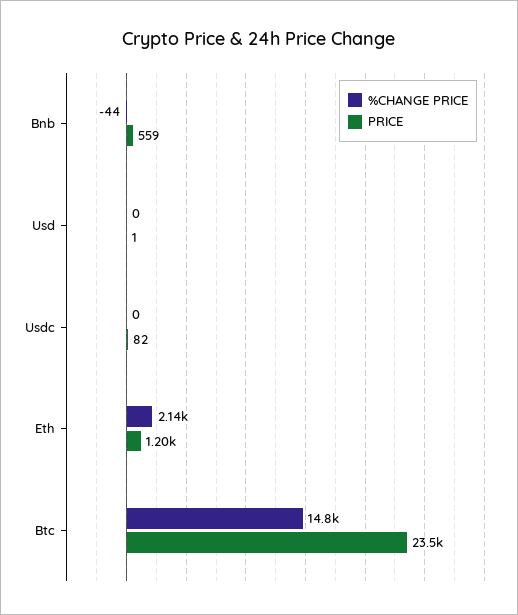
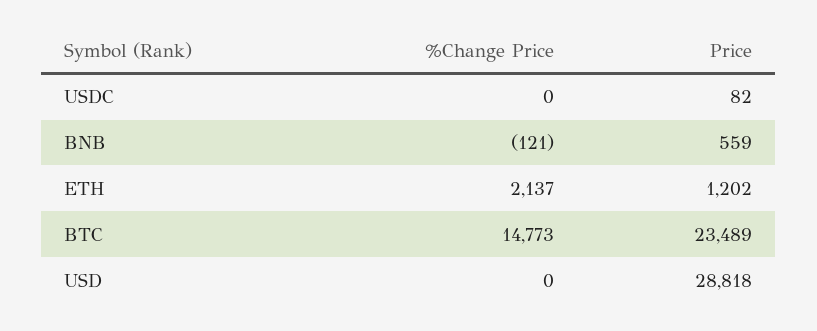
%CHANGE PRICE, Bnb: -44 -> -121
PRICE, Usd: 1 -> 28818

